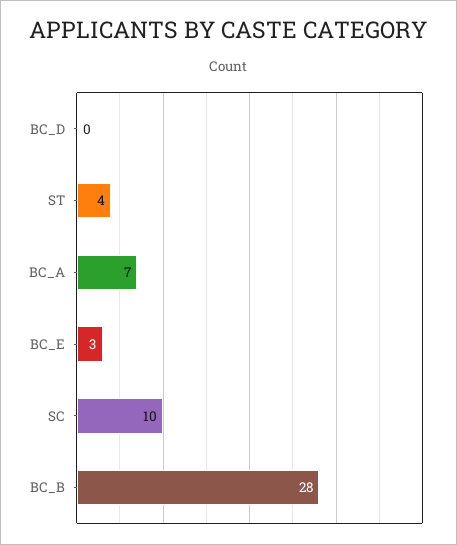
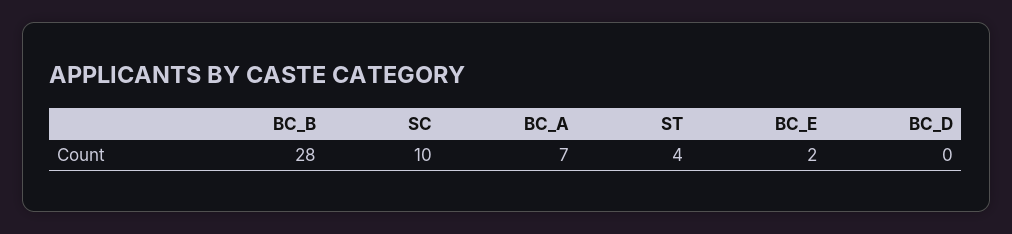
BC_E: 3 -> 2

